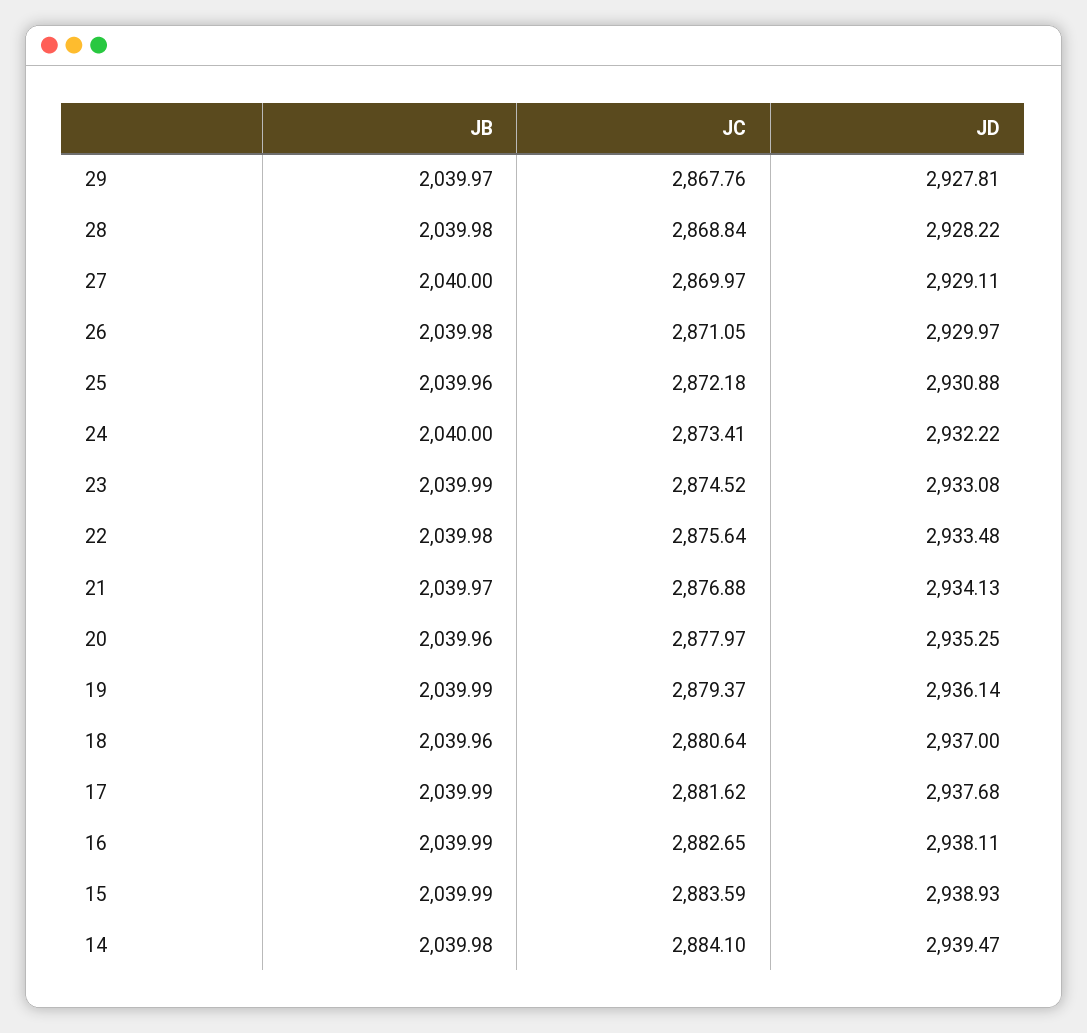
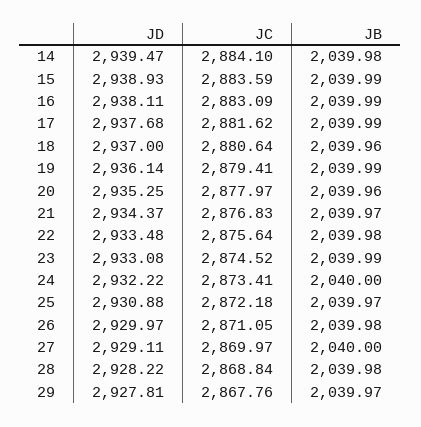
JB, 25: 2039.96 -> 2039.97
JC, 21: 2876.88 -> 2876.83
JD, 21: 2934.13 -> 2934.37
JC, 19: 2879.37 -> 2879.41
JC, 16: 2882.65 -> 2883.09

